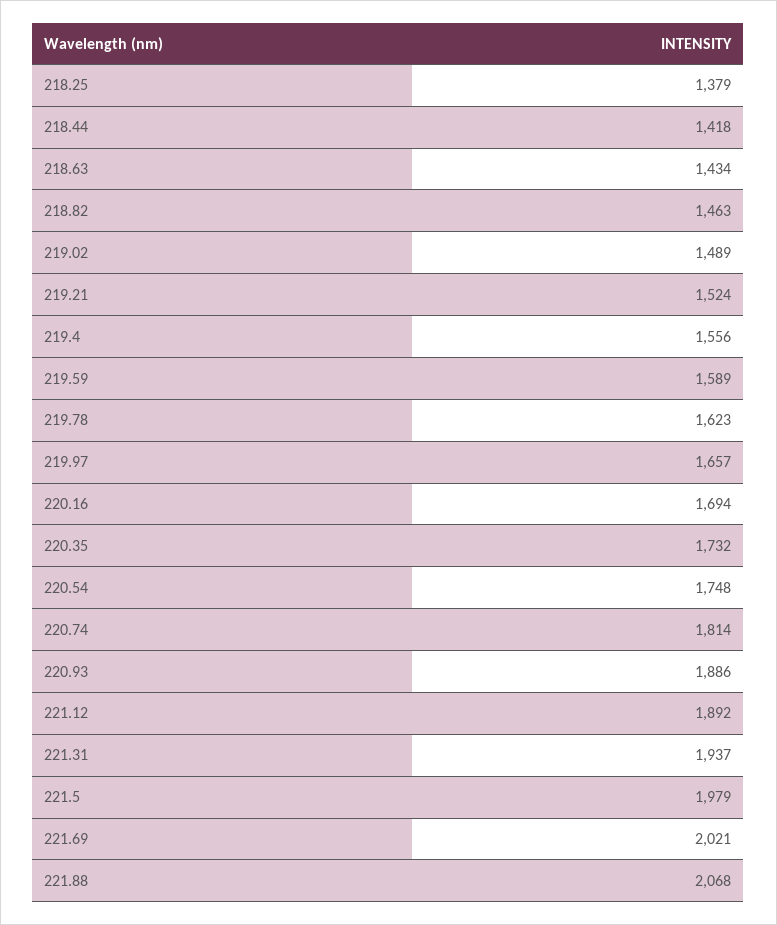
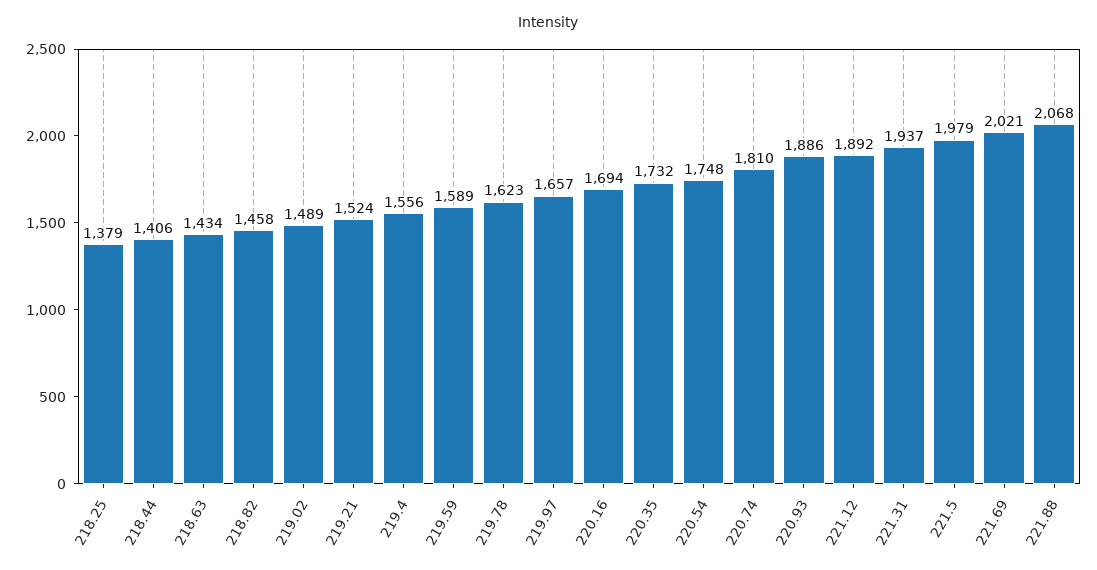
218.44: 1418 -> 1406
218.82: 1463 -> 1458
220.74: 1814 -> 1810

